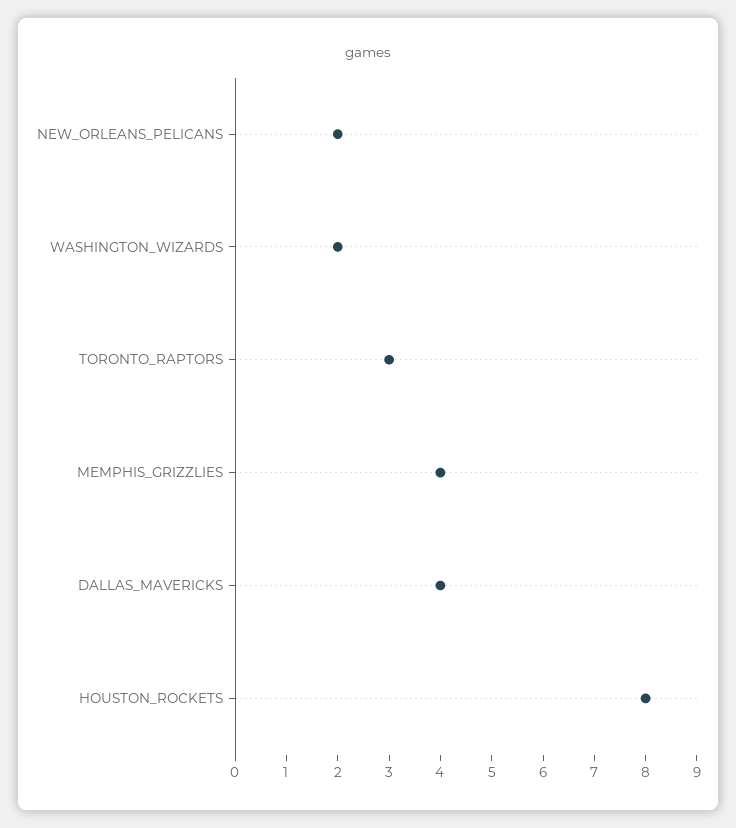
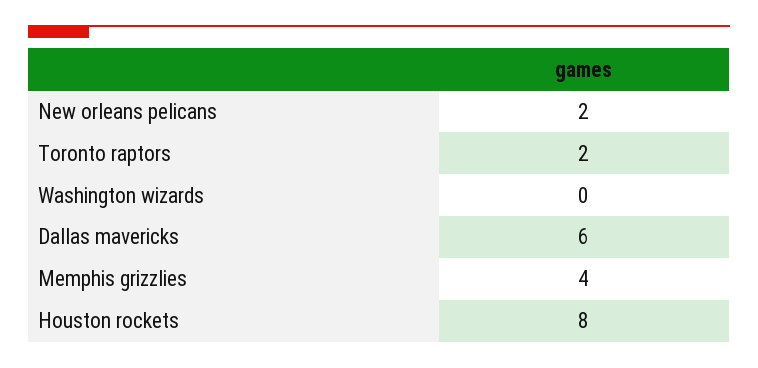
WASHINGTON_WIZARDS: 2 -> 0
TORONTO_RAPTORS: 3 -> 2
DALLAS_MAVERICKS: 4 -> 6

